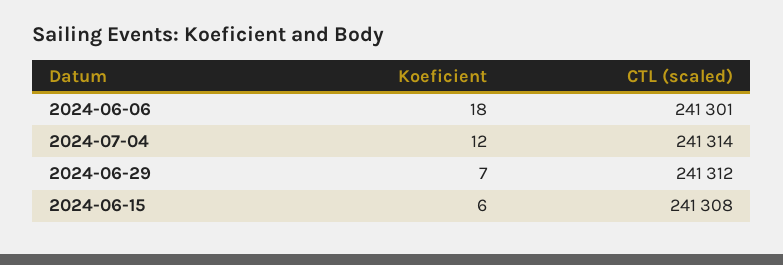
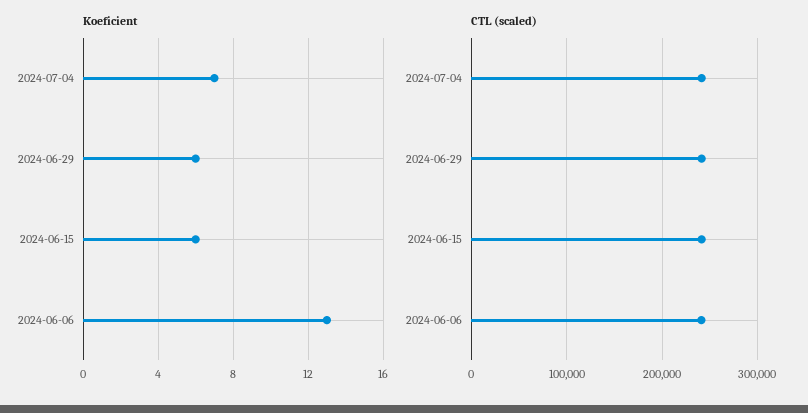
Koeficient, 2024-06-06: 18 -> 13
Koeficient, 2024-07-04: 12 -> 7
Koeficient, 2024-06-29: 7 -> 6

